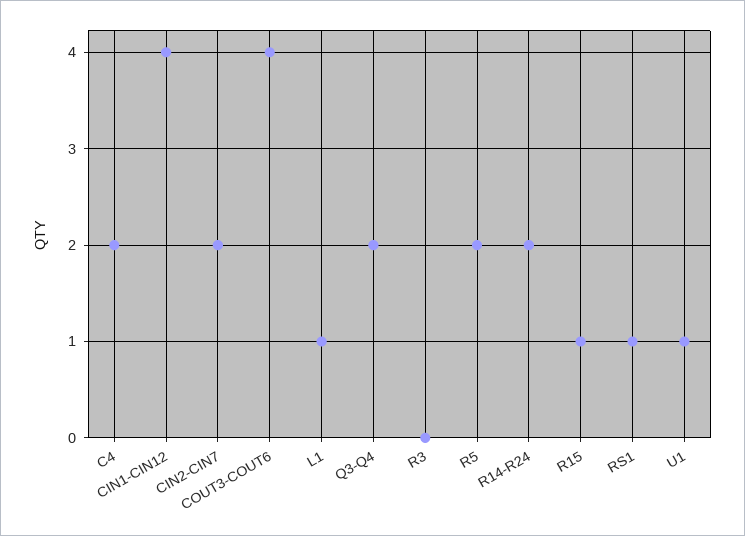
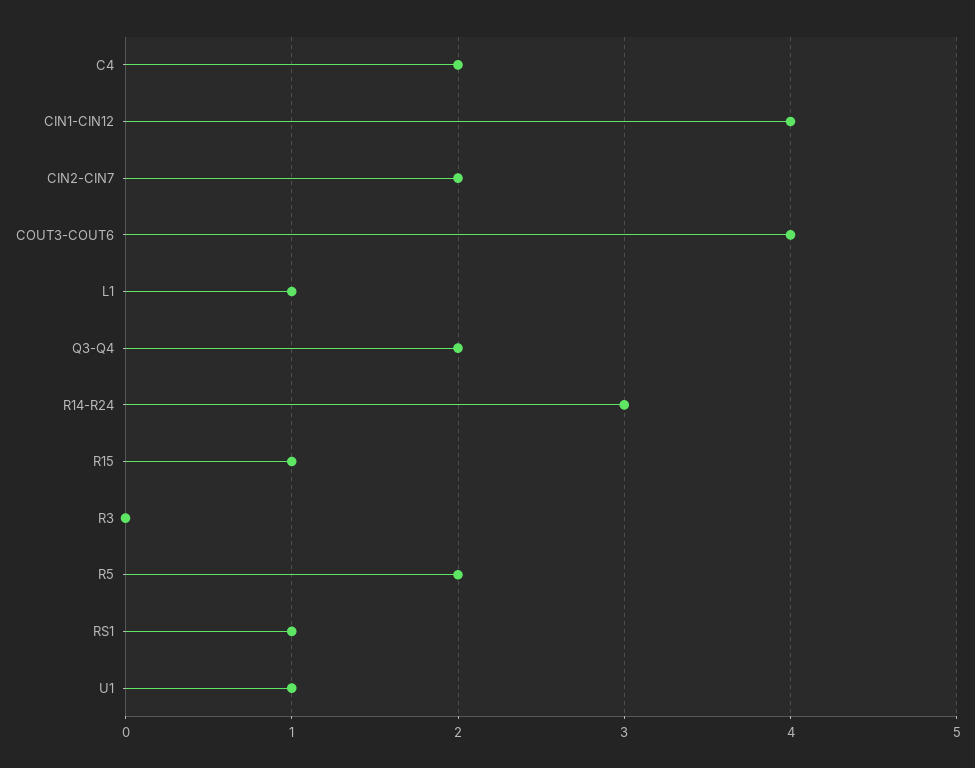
R14-R24: 2 -> 3

